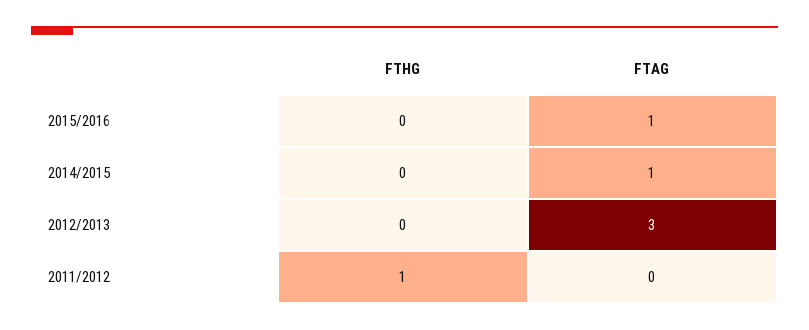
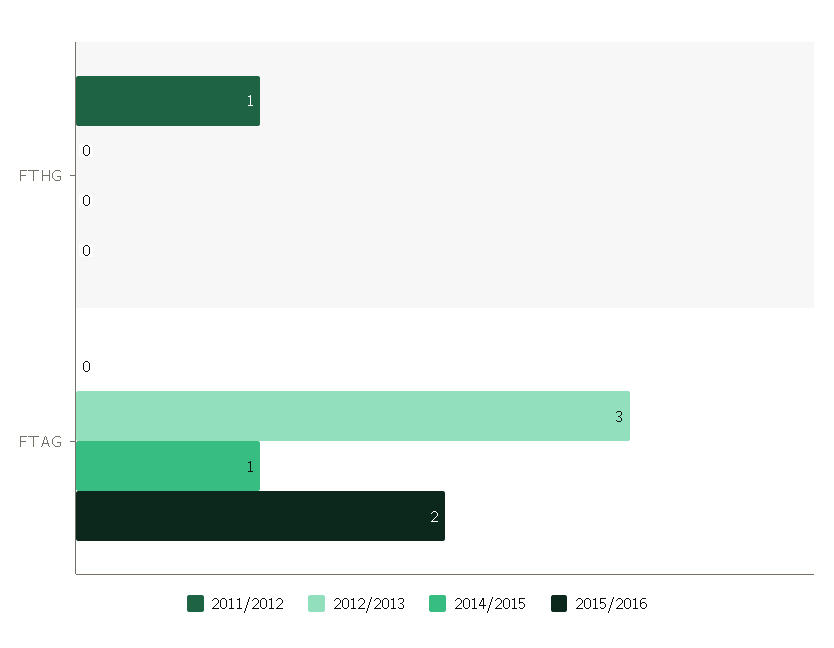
2015/2016, FTAG: 1 -> 2

